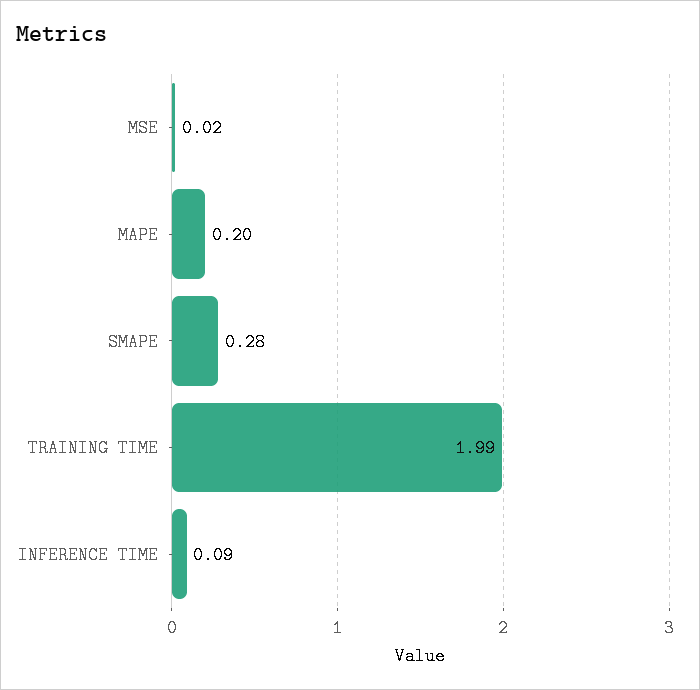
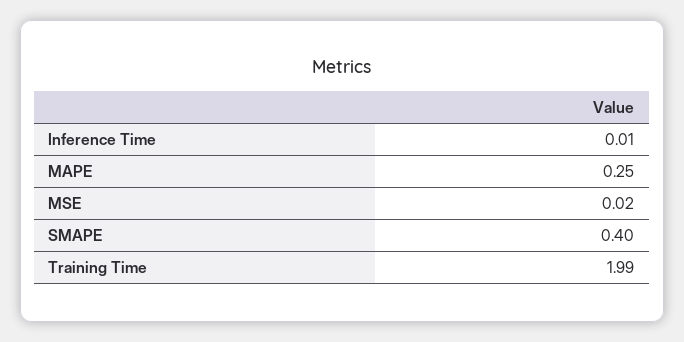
MAPE: 0.2 -> 0.25
SMAPE: 0.28 -> 0.4
INFERENCE TIME: 0.09 -> 0.01

